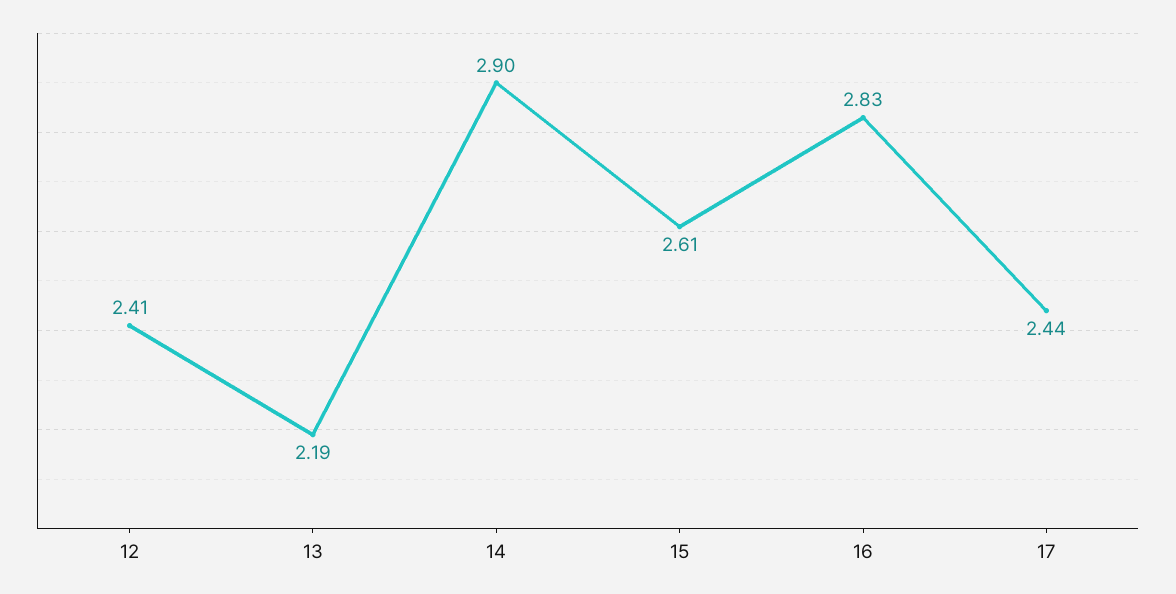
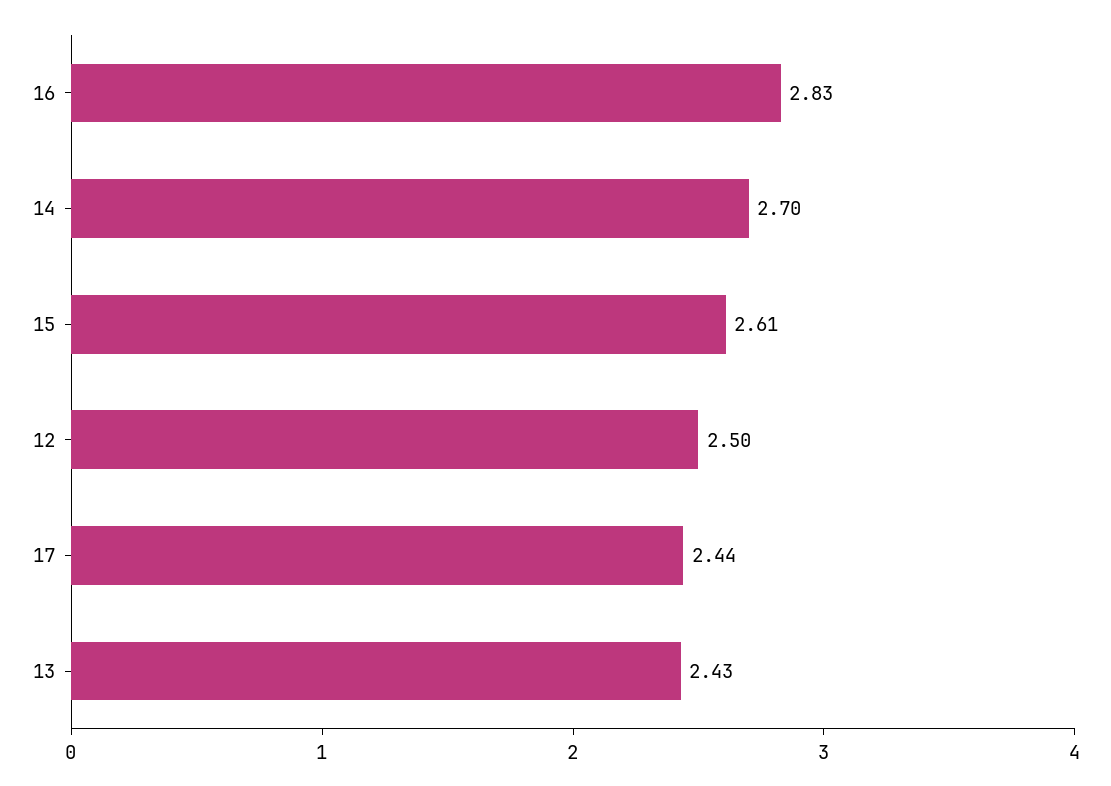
12: 2.41 -> 2.5
13: 2.19 -> 2.43
14: 2.9 -> 2.7

